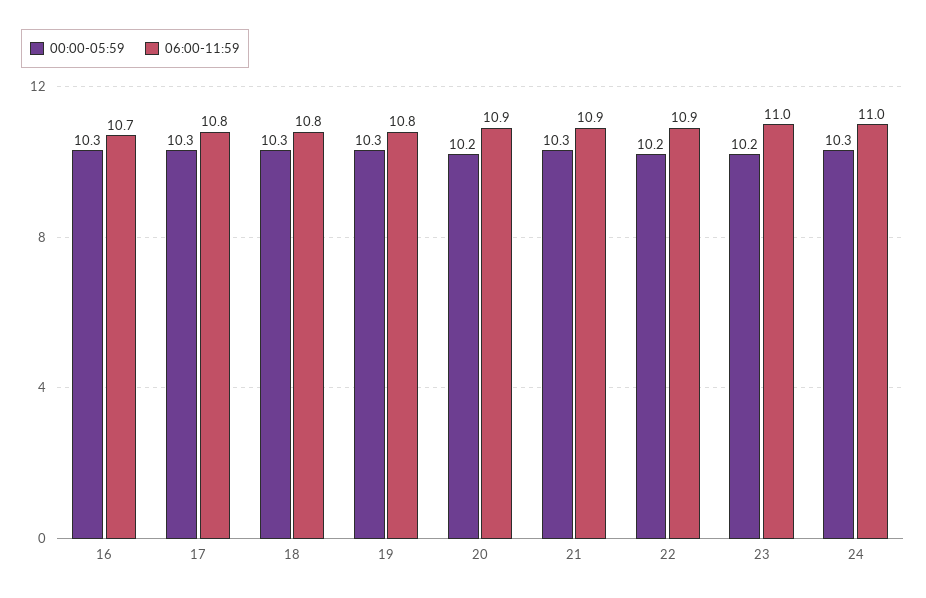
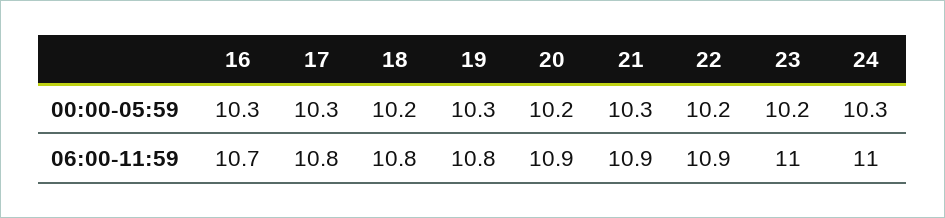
00:00-05:59, 18: 10.3 -> 10.2

